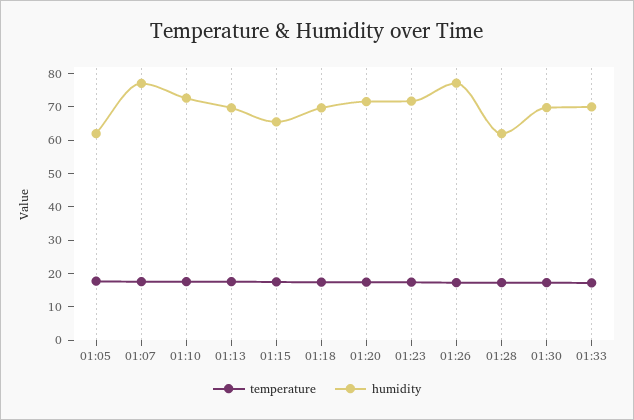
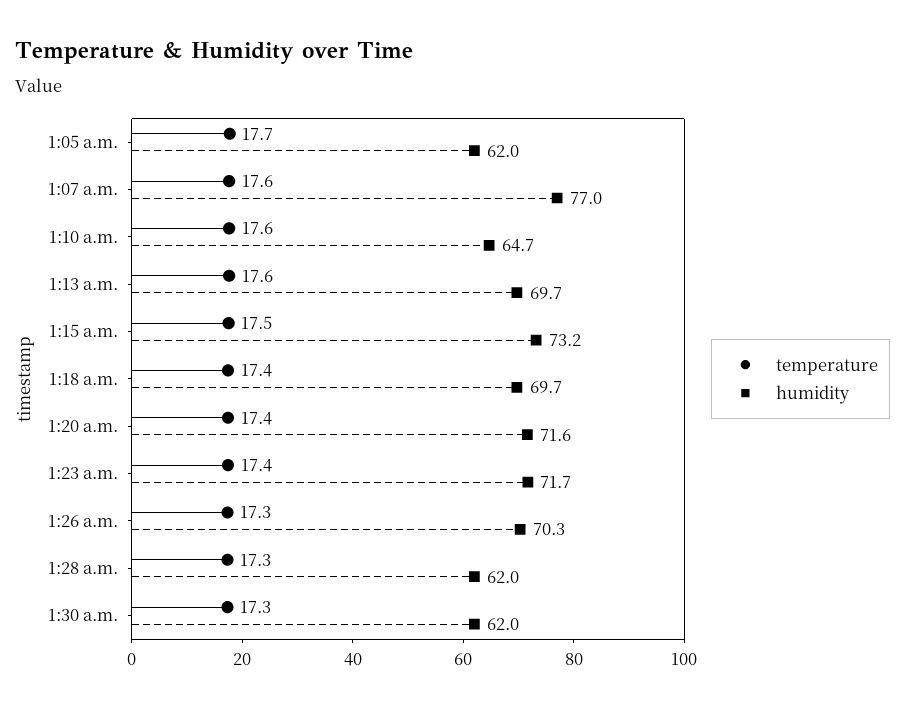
humidity, 01:10: 72.5 -> 64.7
humidity, 01:15: 65 -> 73.2
humidity, 01:26: 77.5 -> 70.3
humidity, 01:30: 70 -> 62
temperature, 01:33: 17.5 -> none
humidity, 01:33: 70 -> none

